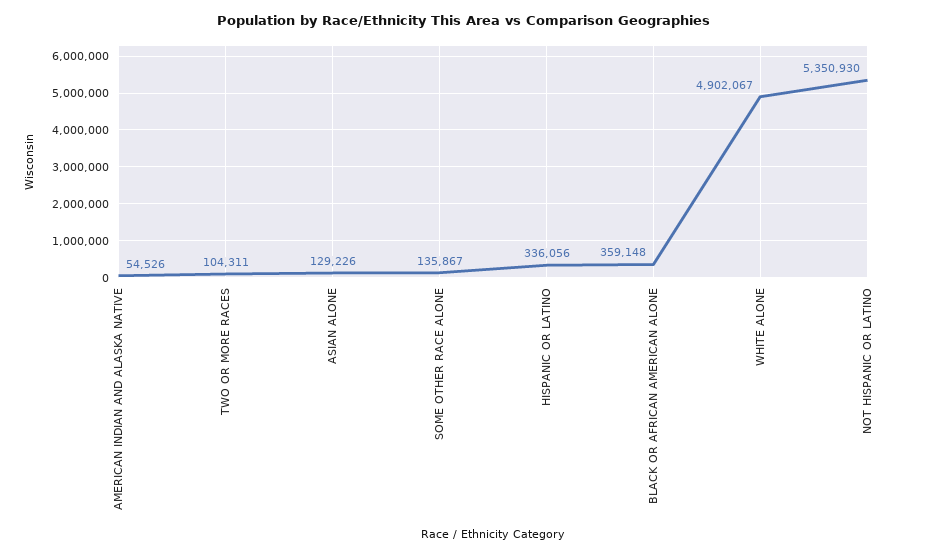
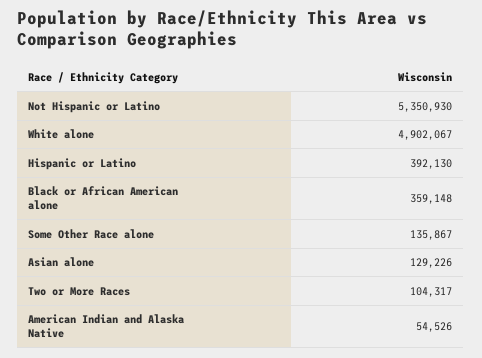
TWO OR MORE RACES: 104311 -> 104317
HISPANIC OR LATINO: 336056 -> 392130

